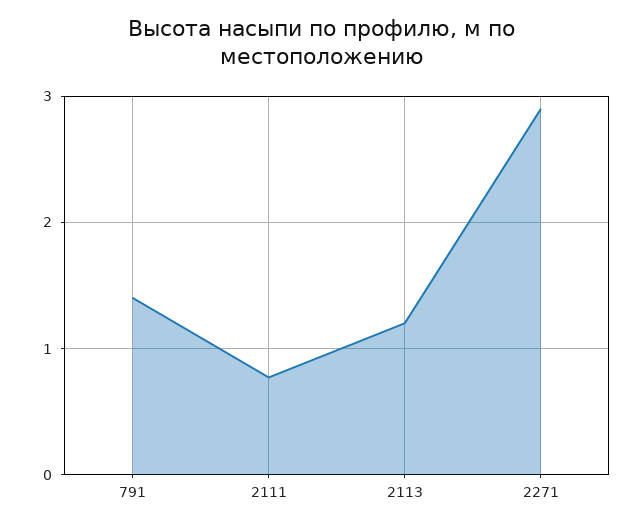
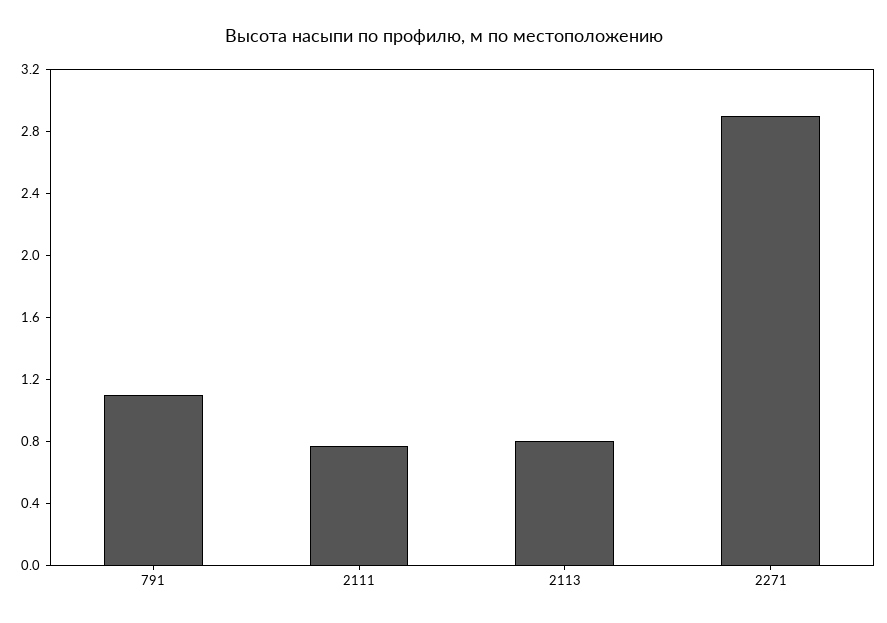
791: 1.4 -> 1.1
2113: 1.2 -> 0.8

